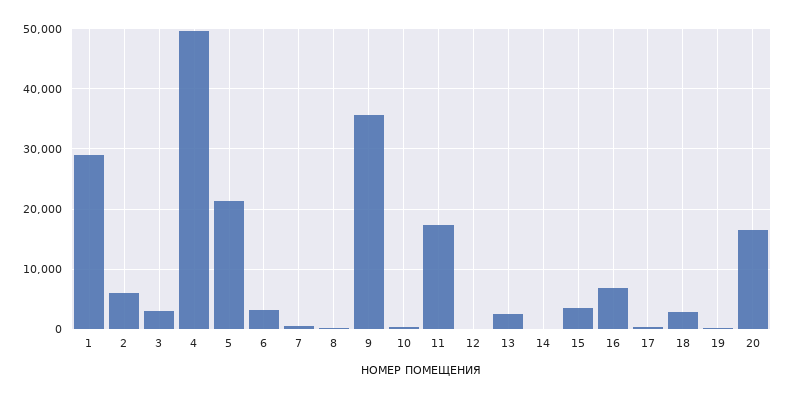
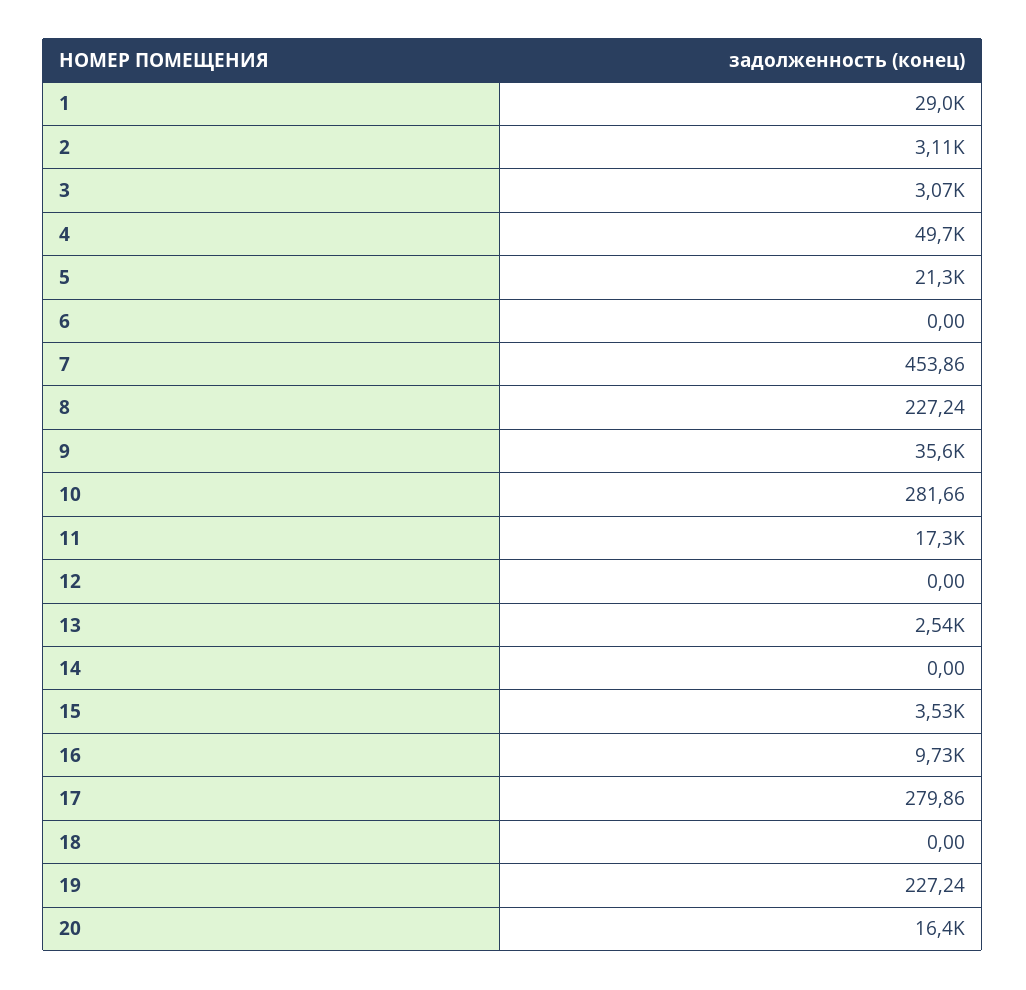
2: 6000 -> 3110
6: 3000 -> 0
16: 7000 -> 9730
18: 3000 -> 0

